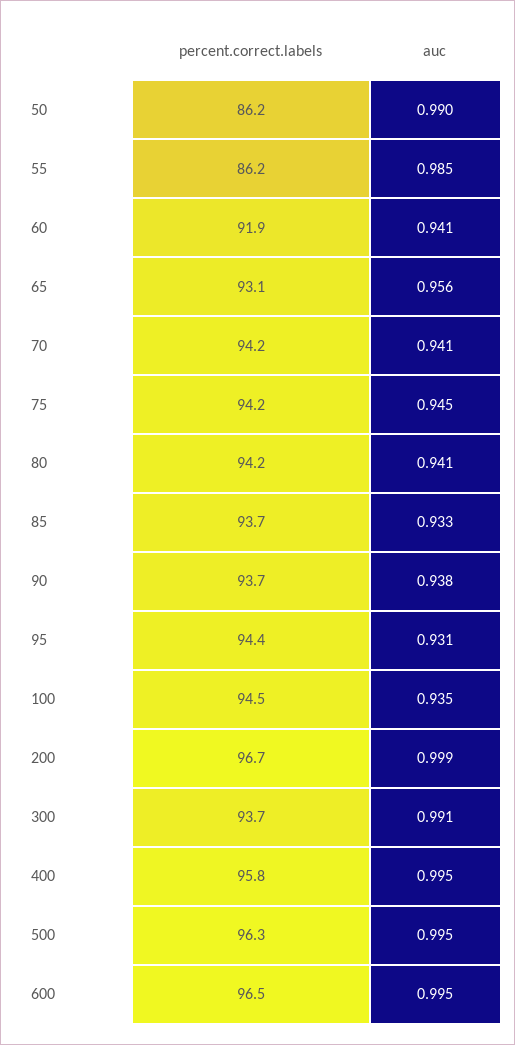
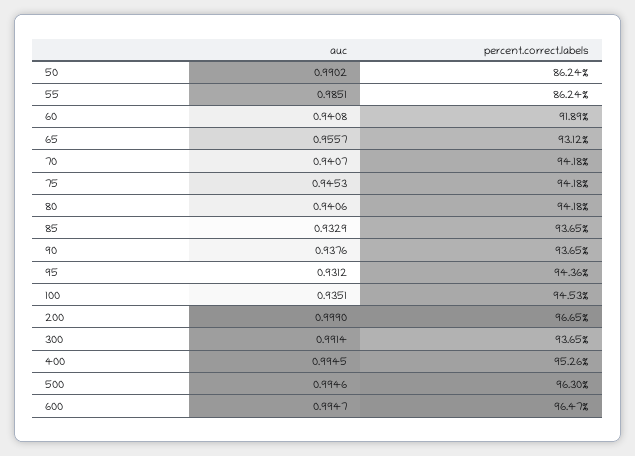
percent.correct.labels, 400: 95.8 -> 95.26

